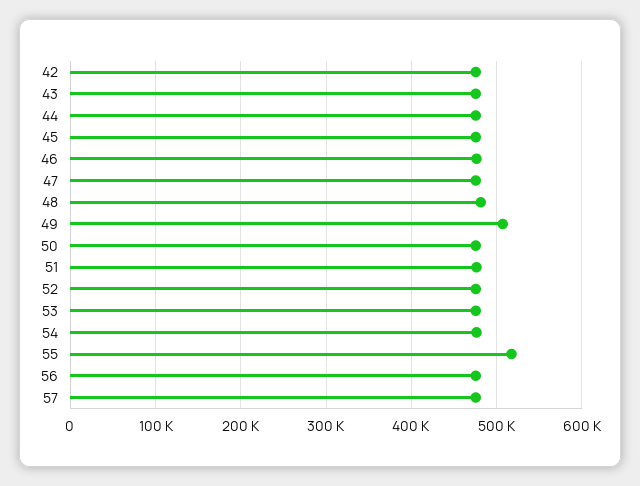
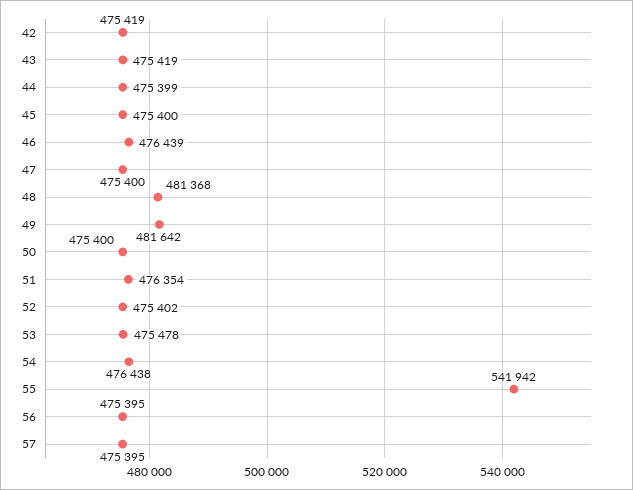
49: 510000 -> 481642
55: 520000 -> 541942

